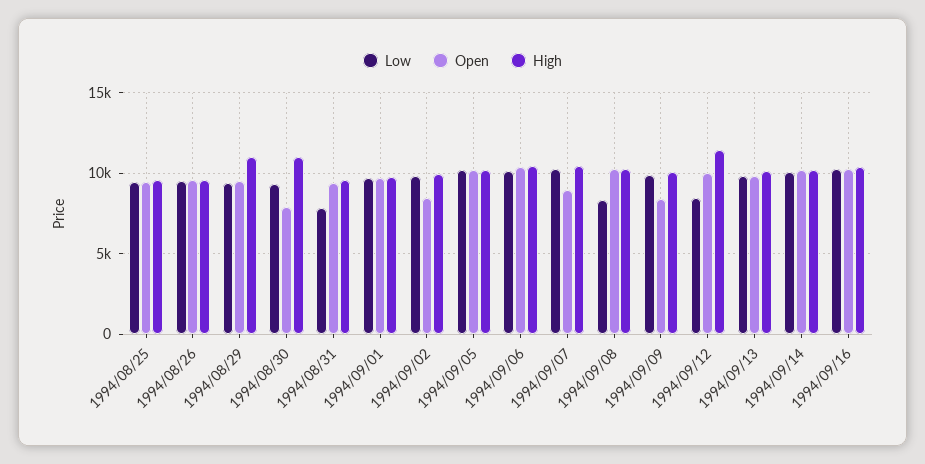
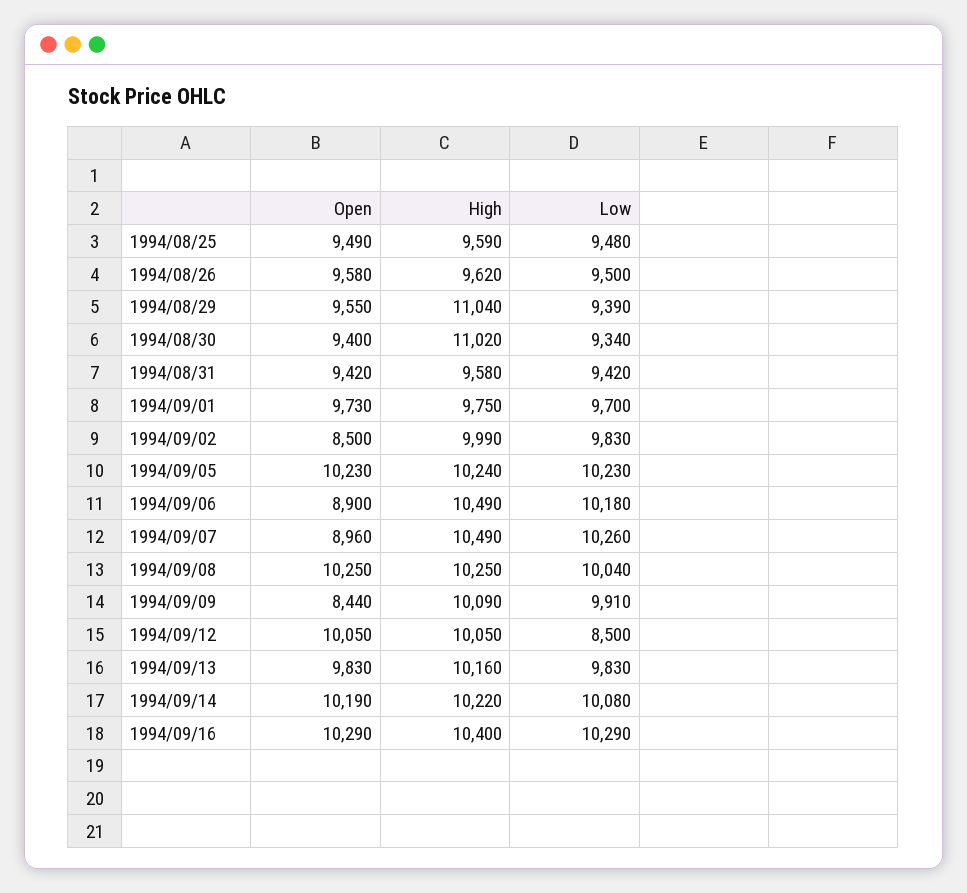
Open, 1994/08/30: 8000 -> 9400
Low, 1994/08/31: 8000 -> 9420
Open, 1994/09/06: 10500 -> 8900
Low, 1994/09/08: 8500 -> 10040
High, 1994/09/12: 11500 -> 10050

